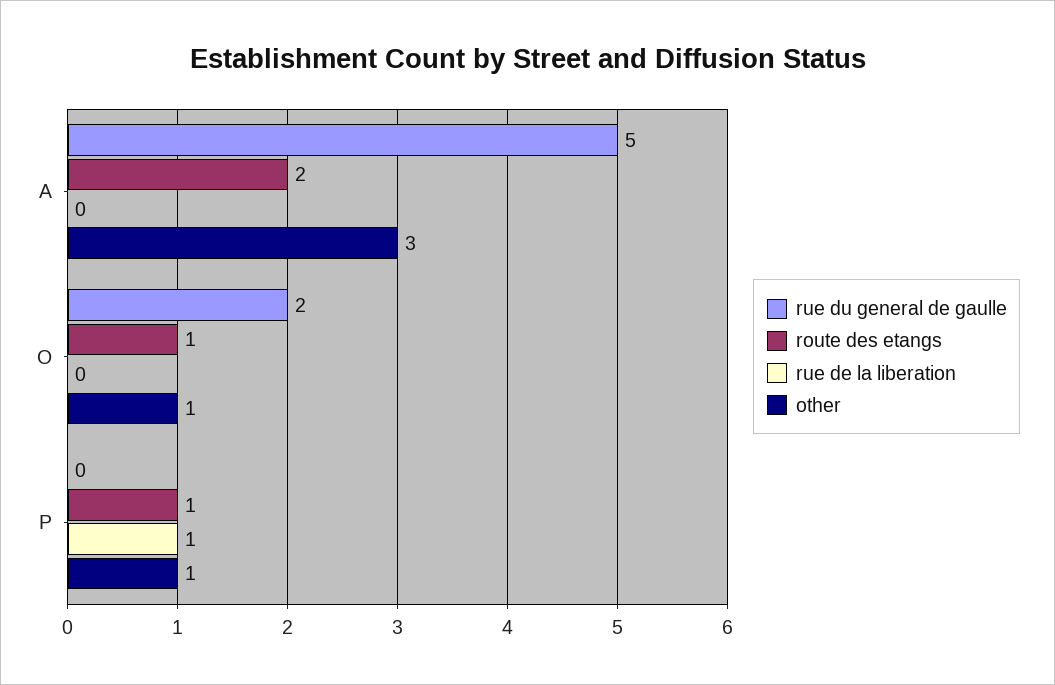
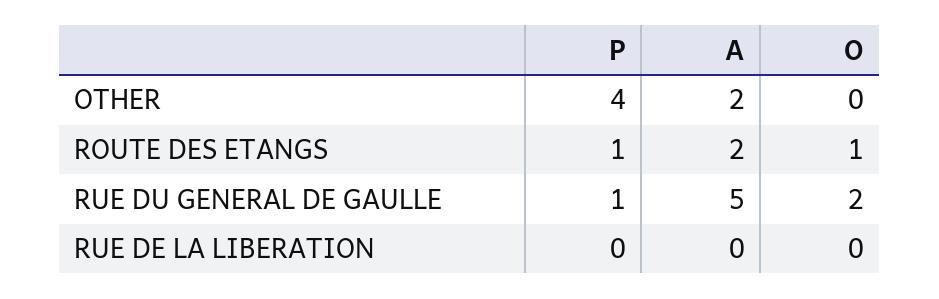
other, A: 3 -> 2
other, O: 1 -> 0
rue du general de gaulle, P: 0 -> 1
rue de la liberation, P: 1 -> 0
other, P: 1 -> 4

